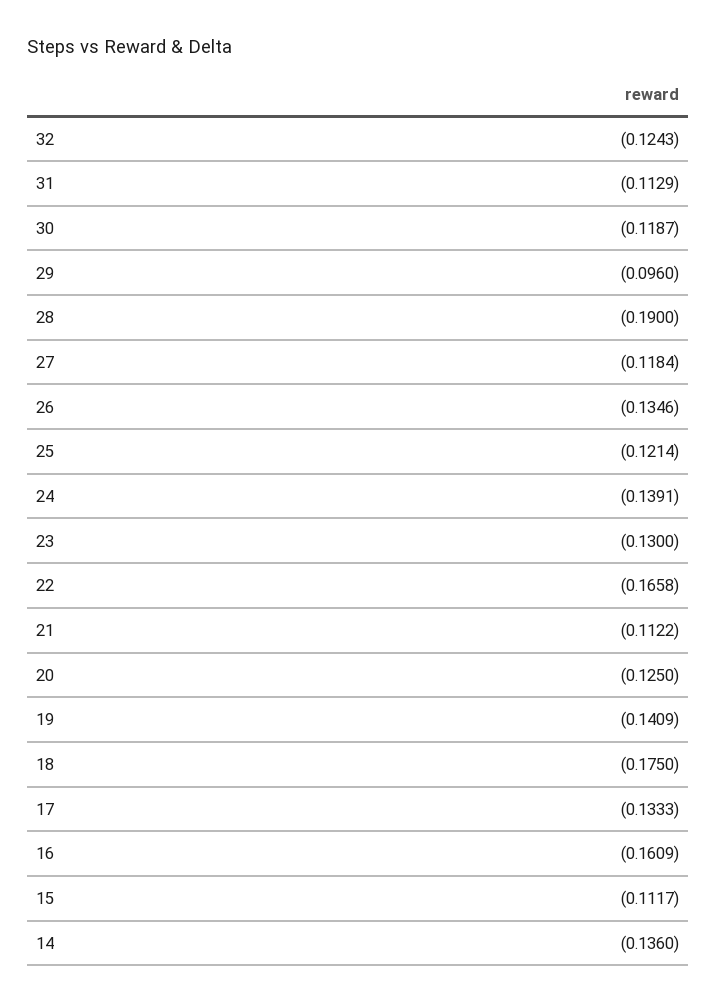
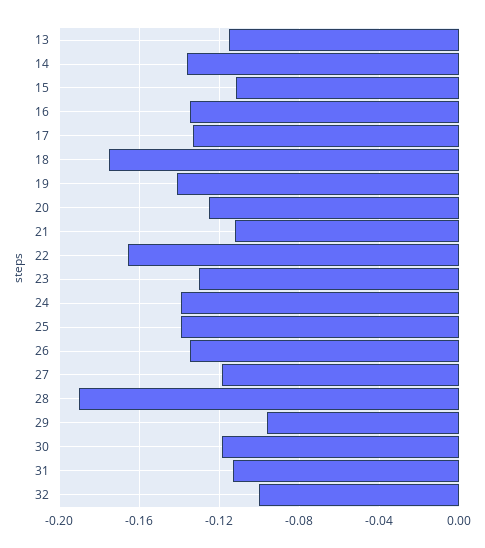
32: -0.1243 -> -0.1
25: -0.1214 -> -0.14
16: -0.1609 -> -0.135
13: none -> -0.115

